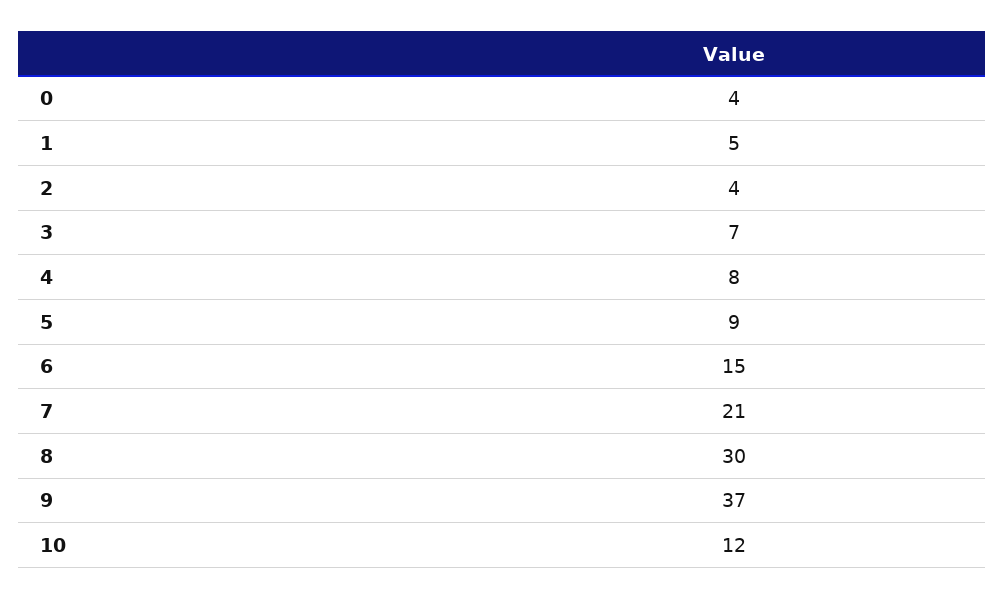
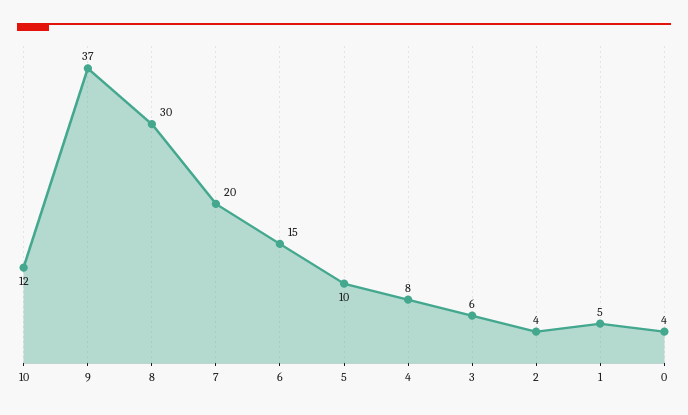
3: 7 -> 6
5: 9 -> 10
7: 21 -> 20

